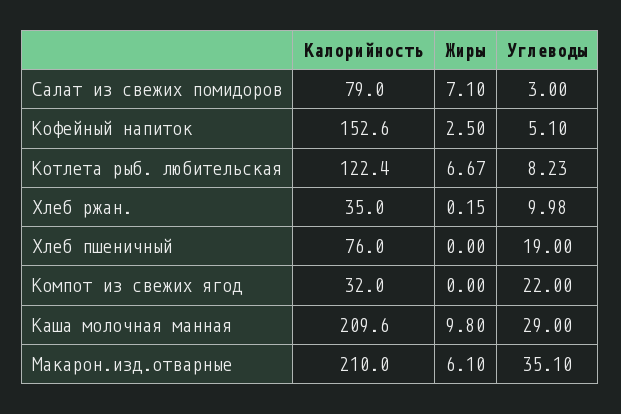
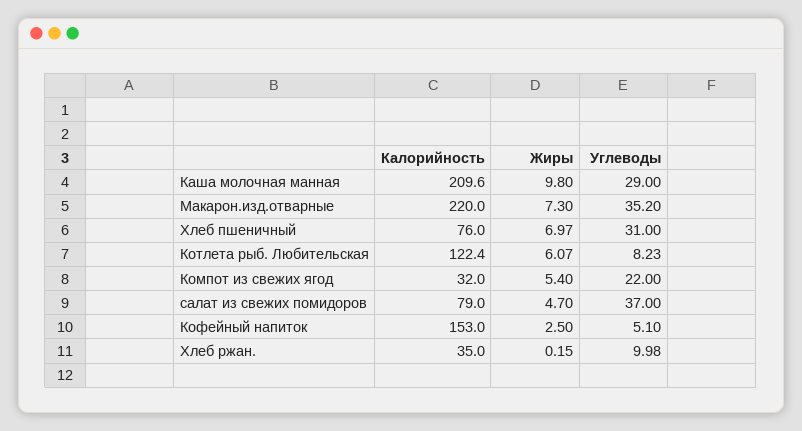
Жиры, Салат из свежих помидоров: 7.1 -> 4.7
Углеводы, Салат из свежих помидоров: 3 -> 37
Калорийность, Кофейный напиток: 152.6 -> 153
Жиры, Котлета рыб. любительская: 6.67 -> 6.07
Жиры, Хлеб пшеничный: 0 -> 6.97
Углеводы, Хлеб пшеничный: 19 -> 31
Жиры, Компот из свежих ягод: 0 -> 5.4
Калорийность, Макарон.изд.отварные: 210 -> 220
Жиры, Макарон.изд.отварные: 6.1 -> 7.3
Углеводы, Макарон.изд.отварные: 35.1 -> 35.2

